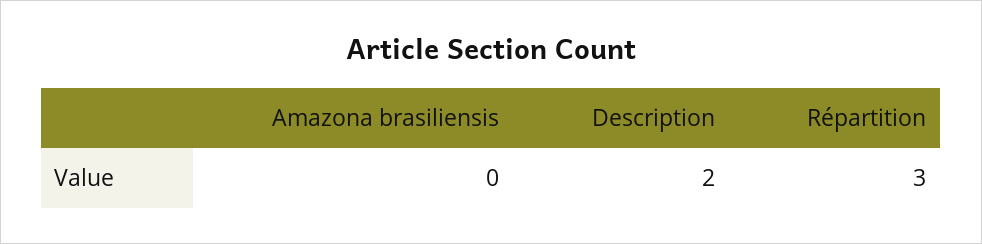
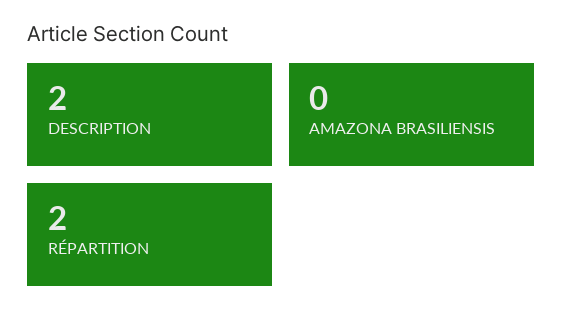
Répartition: 3 -> 2

